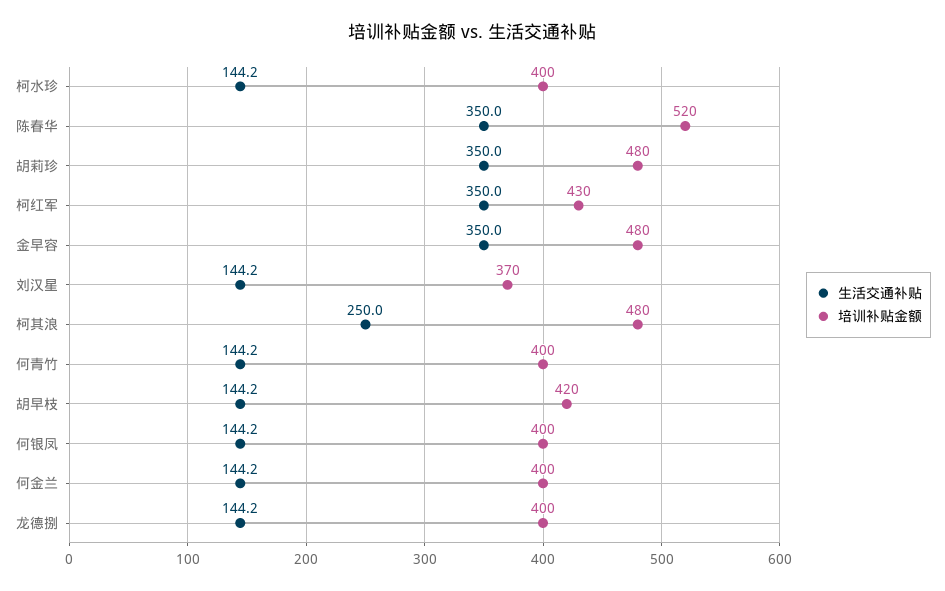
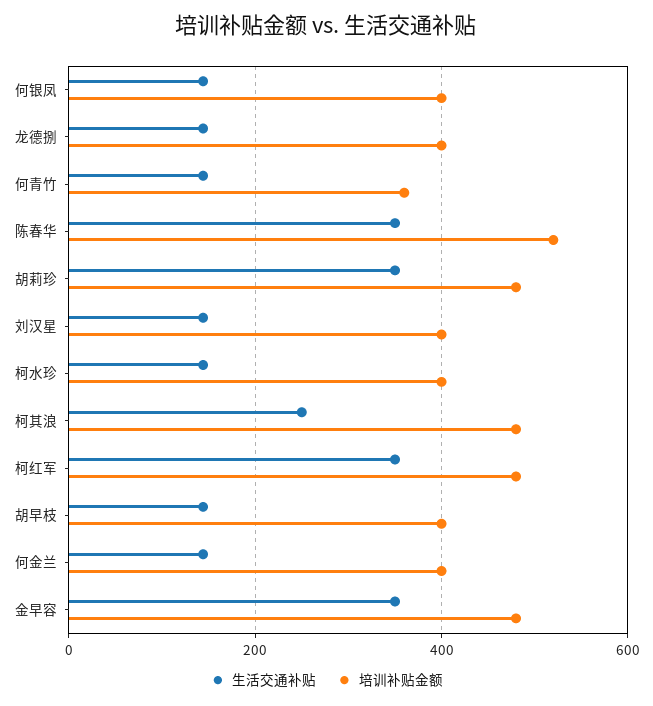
培训补贴金额, 柯红军: 430 -> 480
培训补贴金额, 刘汉星: 370 -> 400
培训补贴金额, 何青竹: 400 -> 360
培训补贴金额, 胡早枝: 420 -> 400

